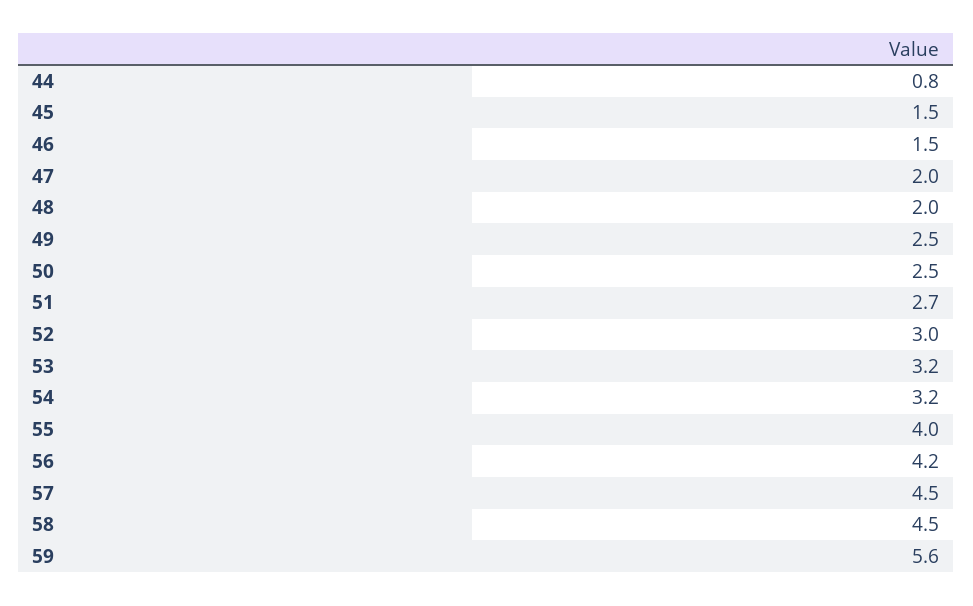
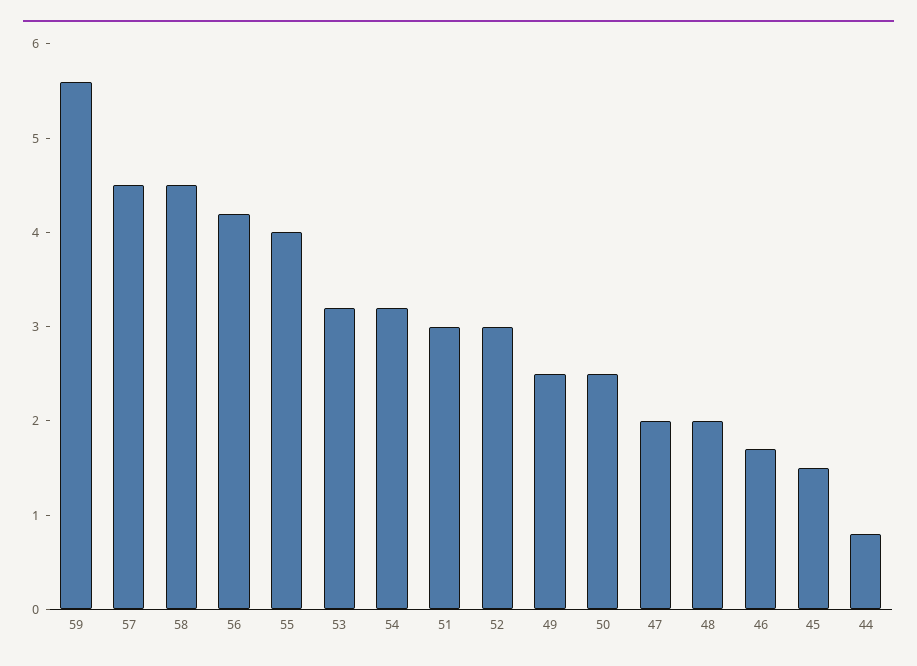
46: 1.5 -> 1.7
51: 2.7 -> 3

